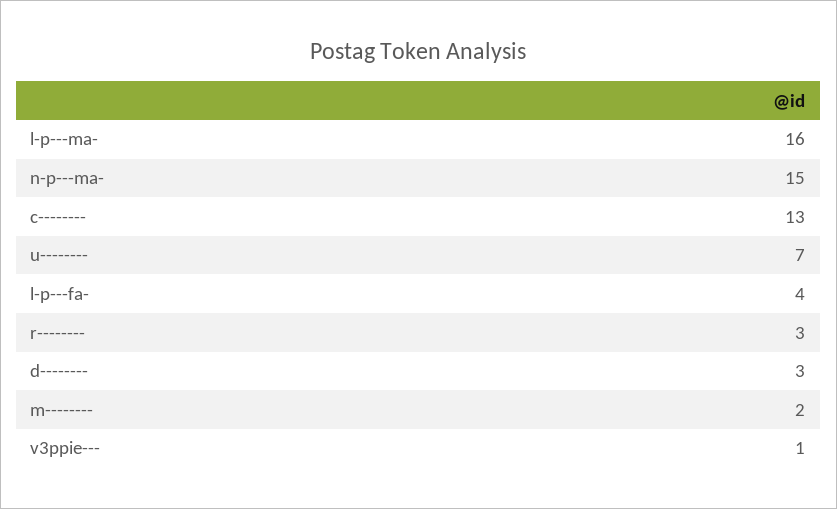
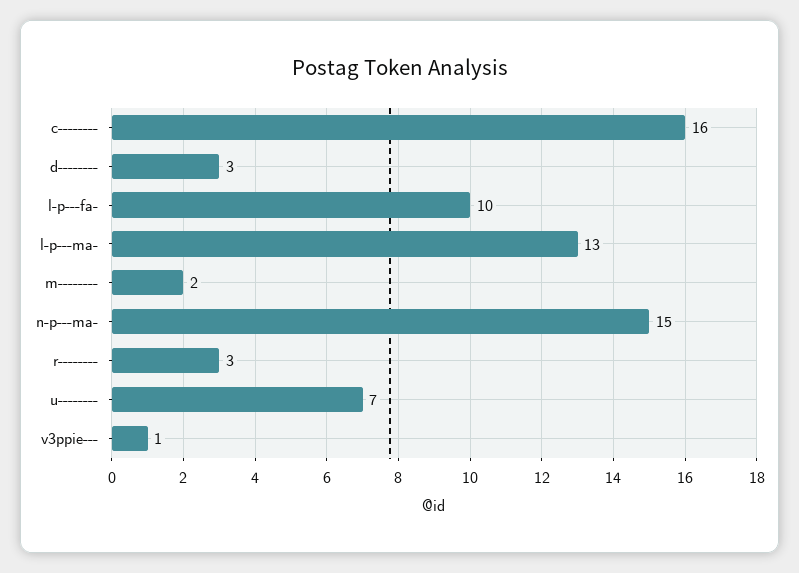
l-p---ma-: 16 -> 13
c--------: 13 -> 16
l-p---fa-: 4 -> 10

